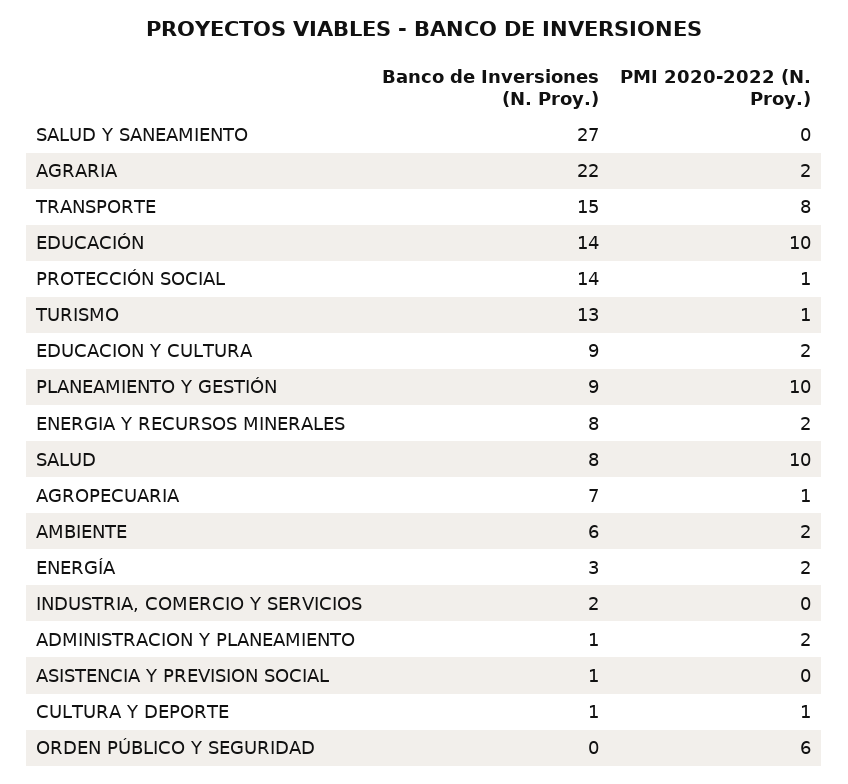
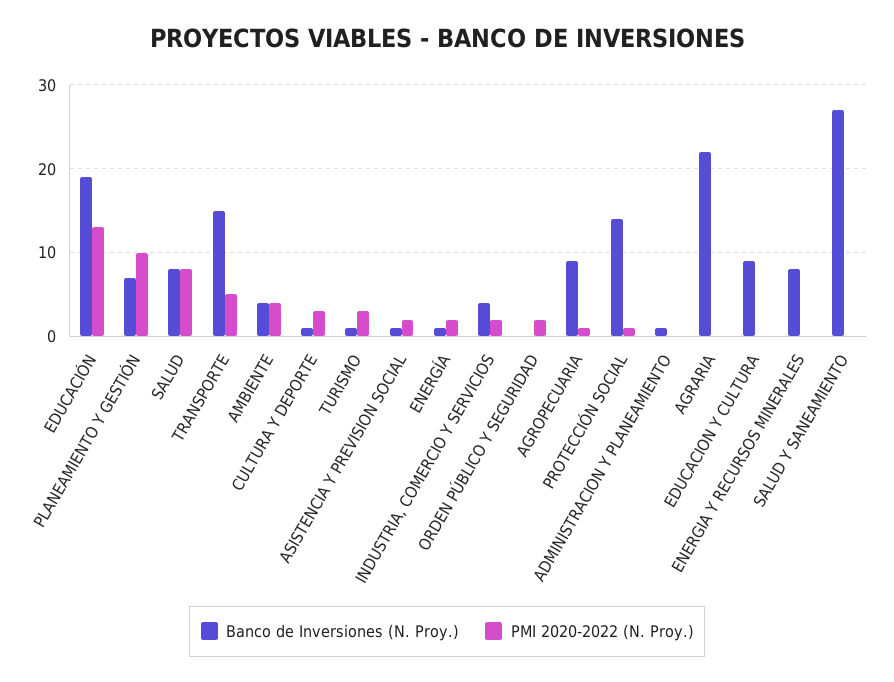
PMI 2020-2022 (N. Proy.), AGRARIA: 2 -> 0
PMI 2020-2022 (N. Proy.), TRANSPORTE: 8 -> 5
Banco de Inversiones (N. Proy.), EDUCACIÓN: 14 -> 19
PMI 2020-2022 (N. Proy.), EDUCACIÓN: 10 -> 13
Banco de Inversiones (N. Proy.), TURISMO: 13 -> 1
PMI 2020-2022 (N. Proy.), TURISMO: 1 -> 3
PMI 2020-2022 (N. Proy.), EDUCACION Y CULTURA: 2 -> 0
Banco de Inversiones (N. Proy.), PLANEAMIENTO Y GESTIÓN: 9 -> 7
PMI 2020-2022 (N. Proy.), ENERGIA Y RECURSOS MINERALES: 2 -> 0
PMI 2020-2022 (N. Proy.), SALUD: 10 -> 8
Banco de Inversiones (N. Proy.), AGROPECUARIA: 7 -> 9
Banco de Inversiones (N. Proy.), AMBIENTE: 6 -> 4
PMI 2020-2022 (N. Proy.), AMBIENTE: 2 -> 4
Banco de Inversiones (N. Proy.), ENERGÍA: 3 -> 1
Banco de Inversiones (N. Proy.), INDUSTRIA, COMERCIO Y SERVICIOS: 2 -> 4
PMI 2020-2022 (N. Proy.), INDUSTRIA, COMERCIO Y SERVICIOS: 0 -> 2
PMI 2020-2022 (N. Proy.), ADMINISTRACION Y PLANEAMIENTO: 2 -> 0
PMI 2020-2022 (N. Proy.), ASISTENCIA Y PREVISION SOCIAL: 0 -> 2
PMI 2020-2022 (N. Proy.), CULTURA Y DEPORTE: 1 -> 3
PMI 2020-2022 (N. Proy.), ORDEN PÚBLICO Y SEGURIDAD: 6 -> 2

